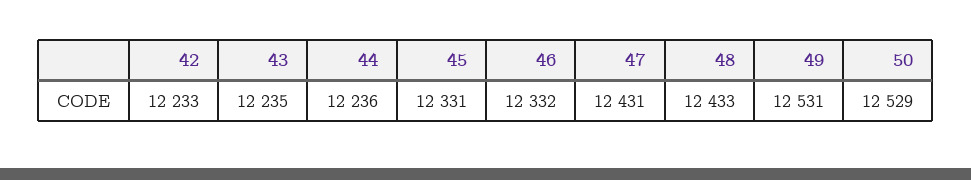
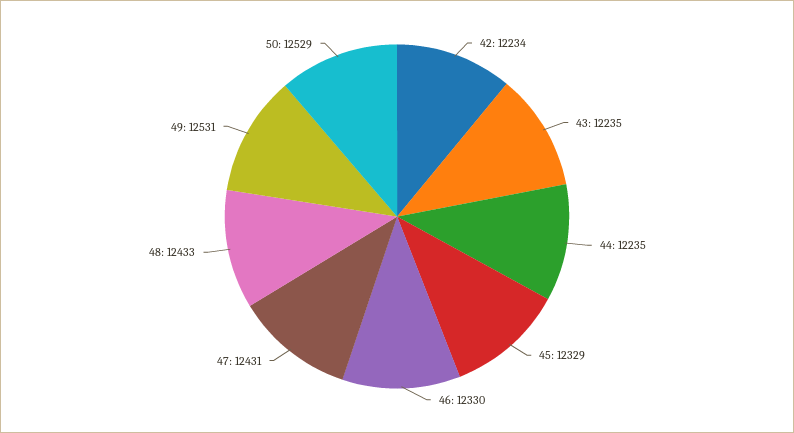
42: 12233 -> 12234
44: 12236 -> 12235
45: 12331 -> 12329
46: 12332 -> 12330

